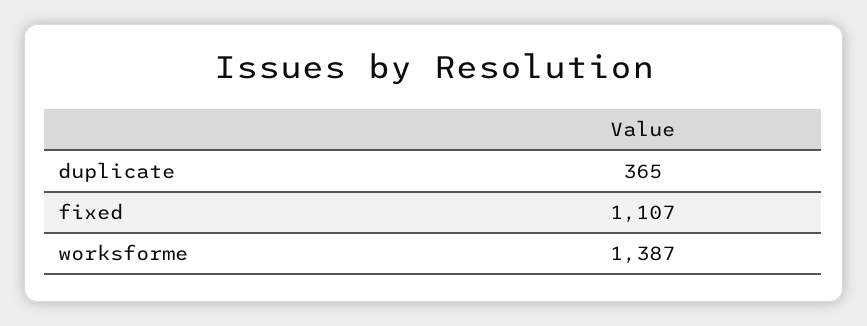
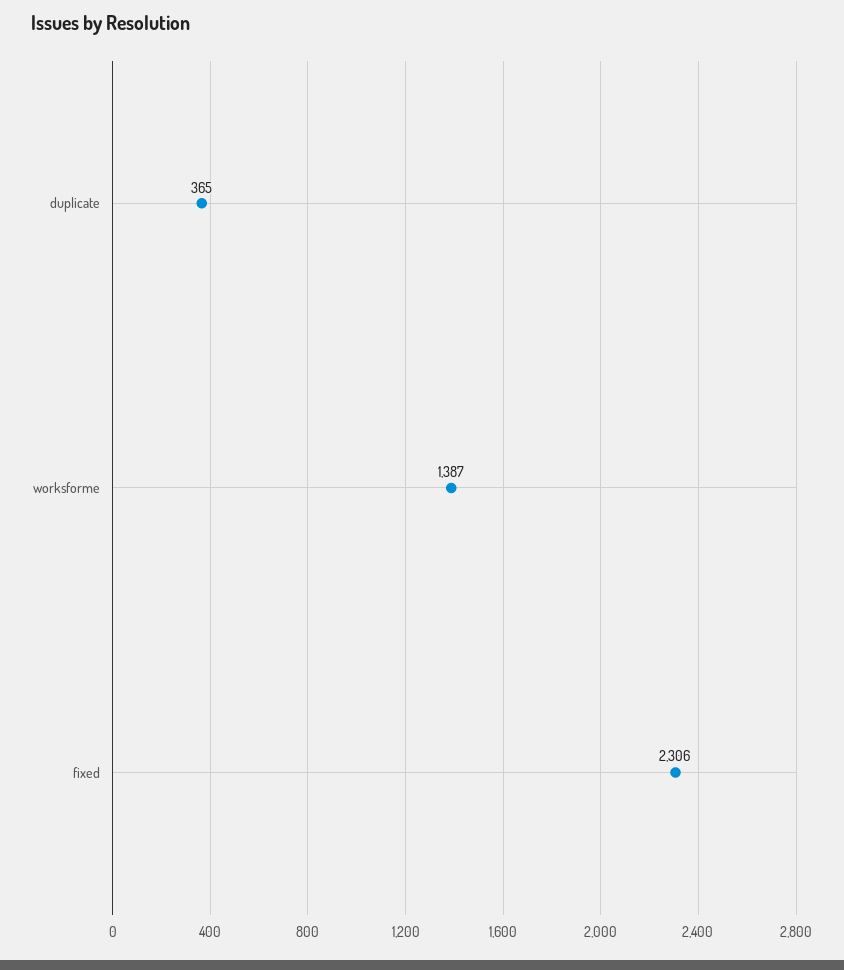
fixed: 1107 -> 2306

